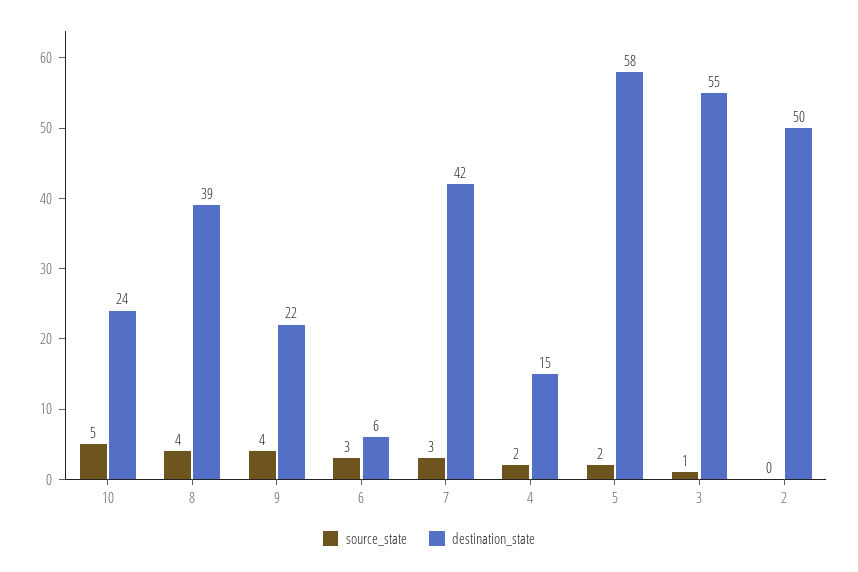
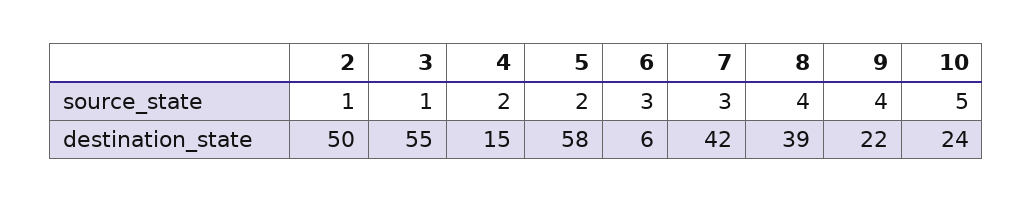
source_state, 2: 0 -> 1

